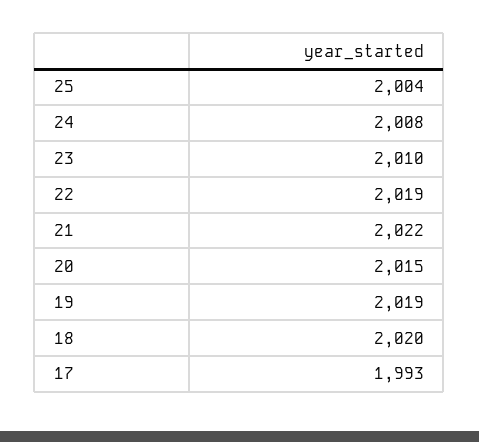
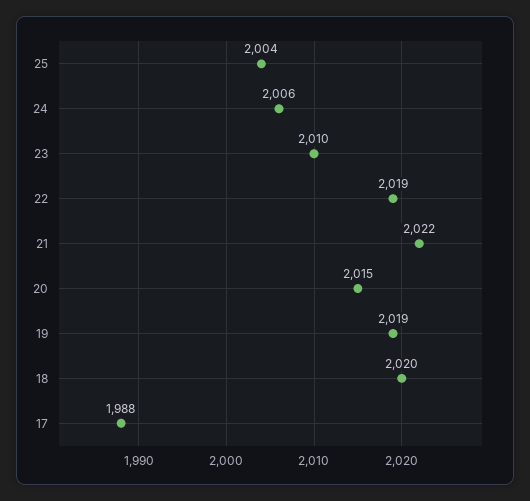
24: 2008 -> 2006
17: 1993 -> 1988

